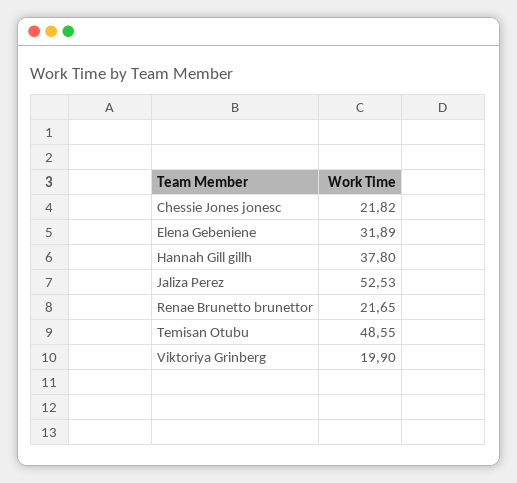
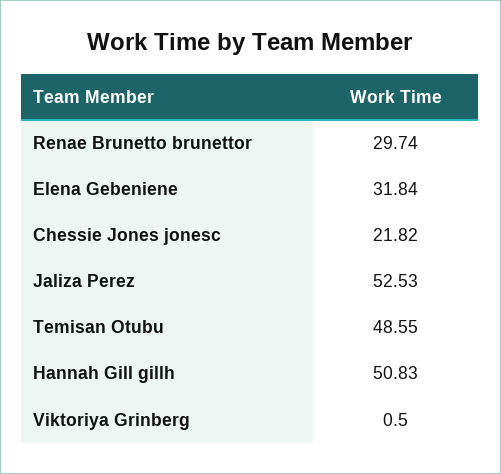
Elena Gebeniene: 31.89 -> 31.84
Hannah Gill gillh: 37.8 -> 50.83
Renae Brunetto brunettor: 21.65 -> 29.74
Viktoriya Grinberg: 19.9 -> 0.5

